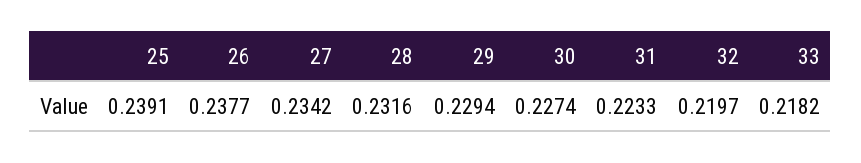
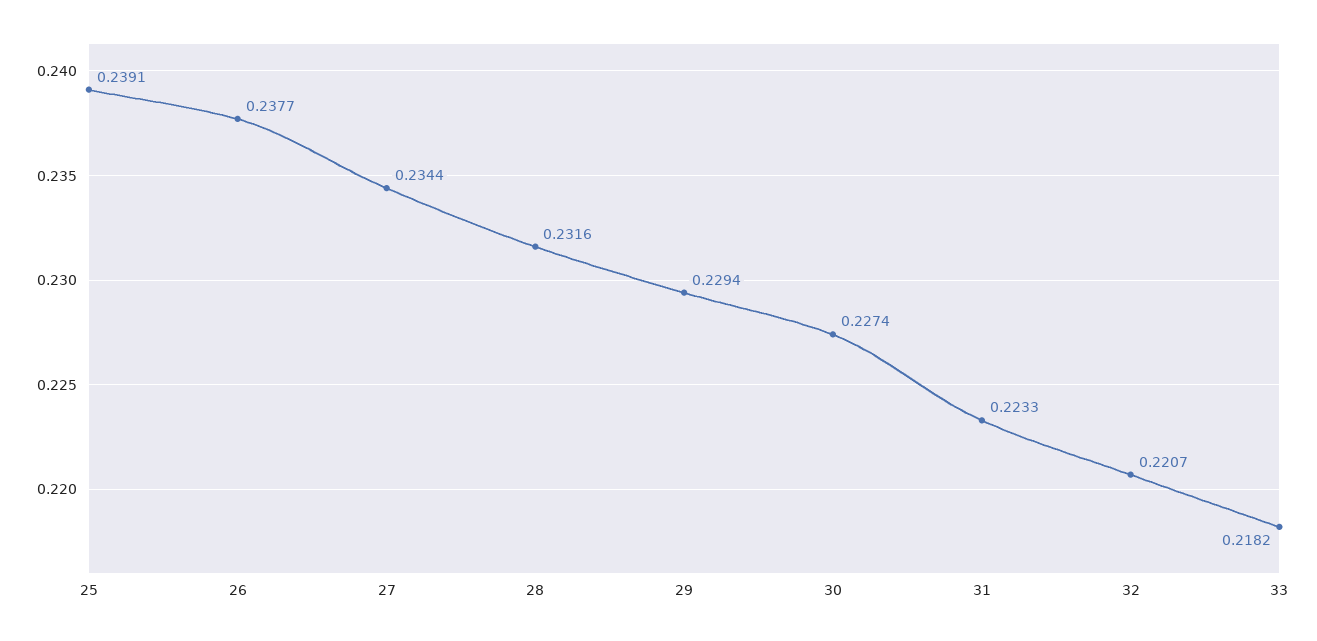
27: 0.2342 -> 0.2344
32: 0.2197 -> 0.2207

